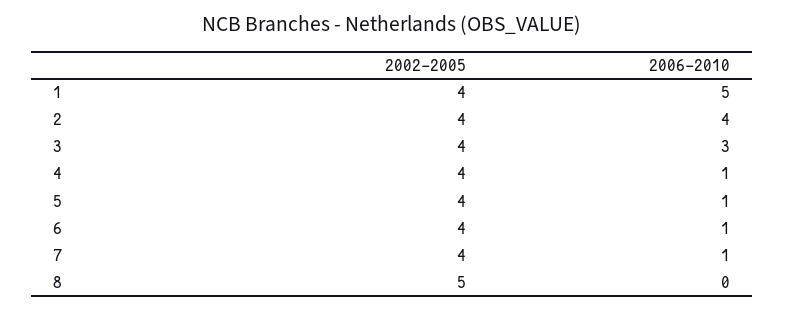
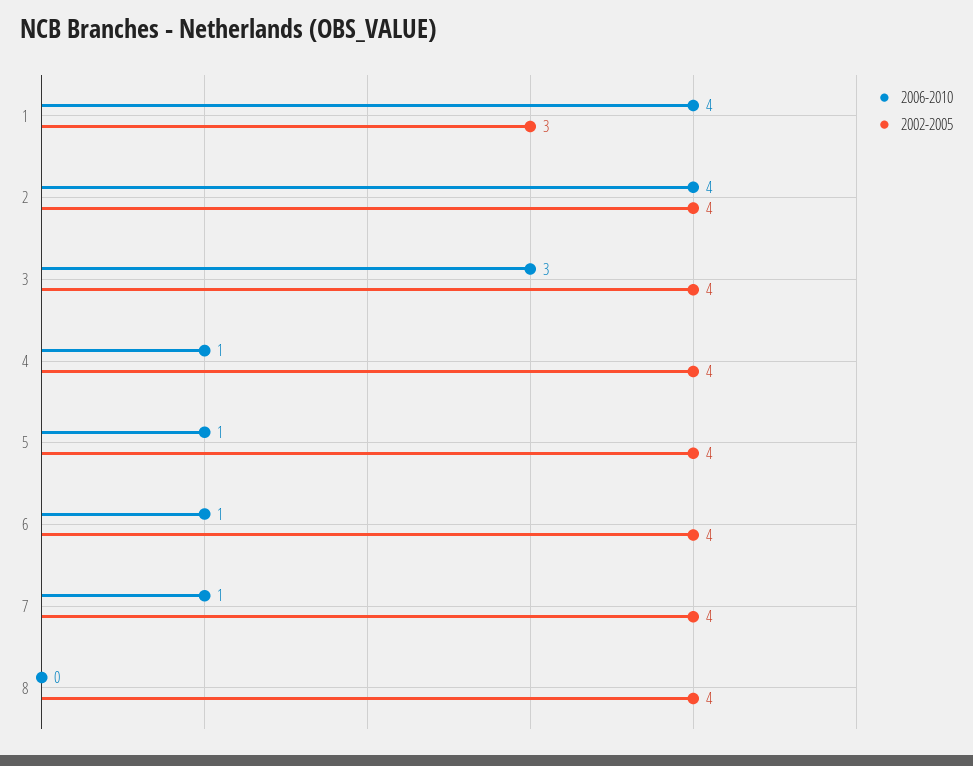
2002-2005, 1: 4 -> 3
2006-2010, 1: 5 -> 4
2002-2005, 8: 5 -> 4

